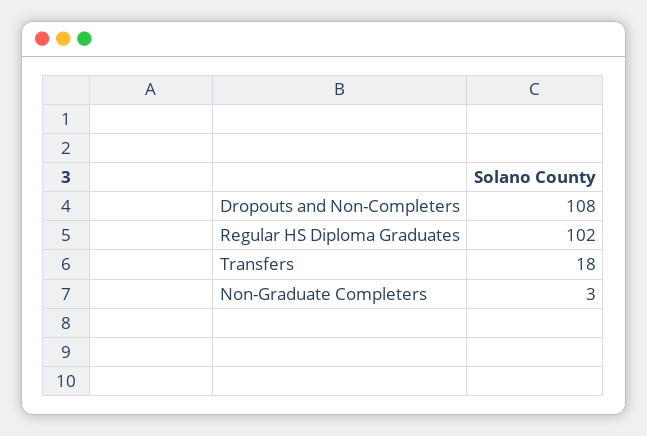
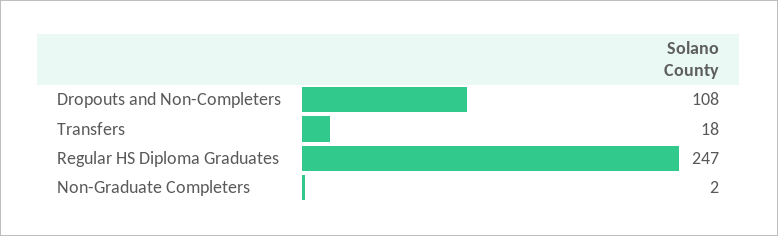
Regular HS Diploma Graduates: 102 -> 247
Non-Graduate Completers: 3 -> 2

